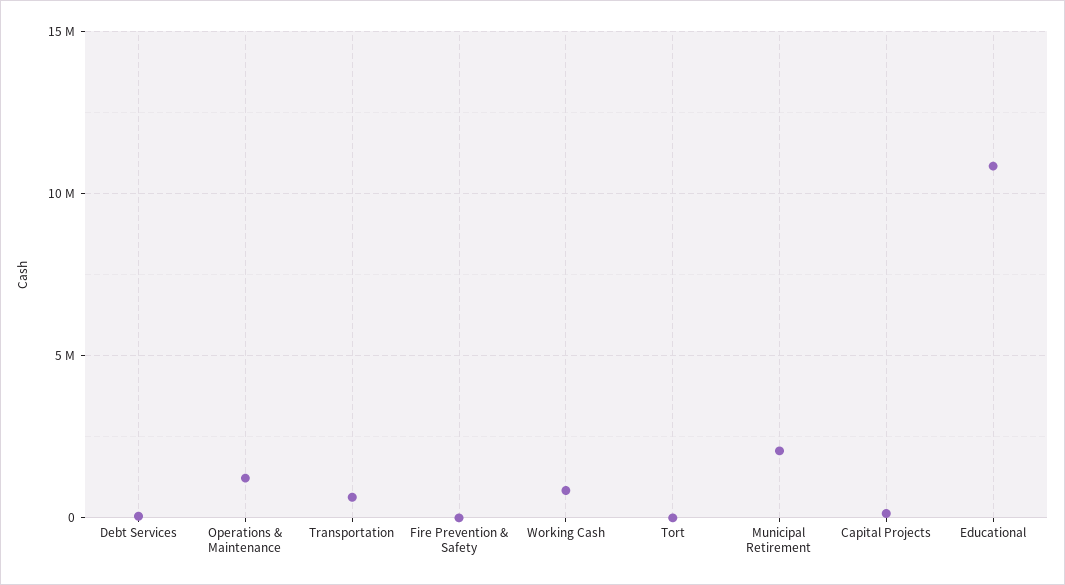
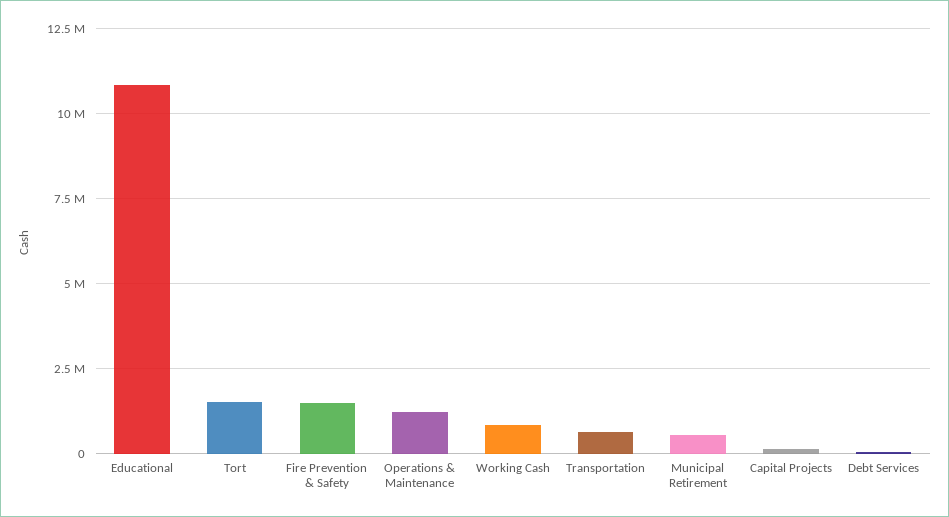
Fire Prevention & Safety: 0 -> 1500000
Tort: 0 -> 1500000
Municipal Retirement: 2000000 -> 500000

